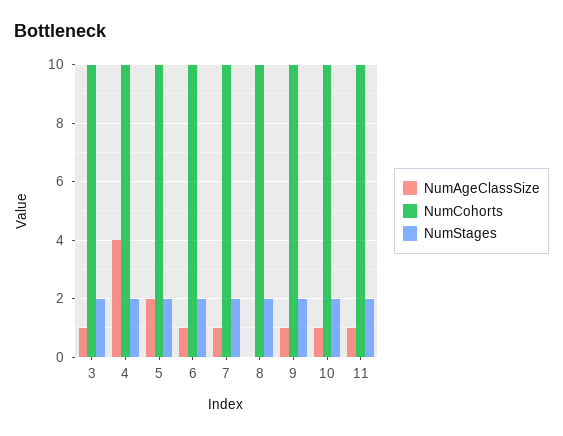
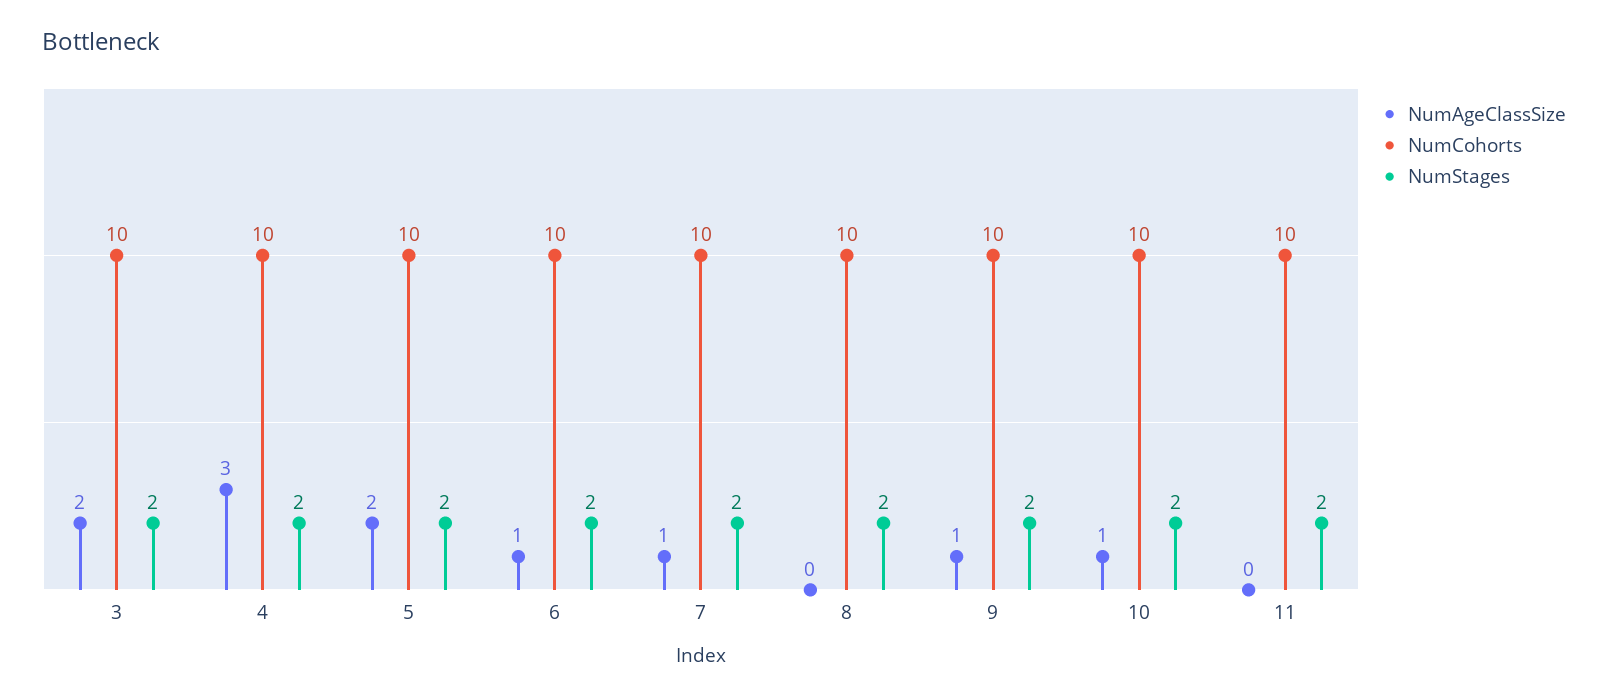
NumAgeClassSize, 3: 1 -> 2
NumAgeClassSize, 4: 4 -> 3
NumAgeClassSize, 11: 1 -> 0

